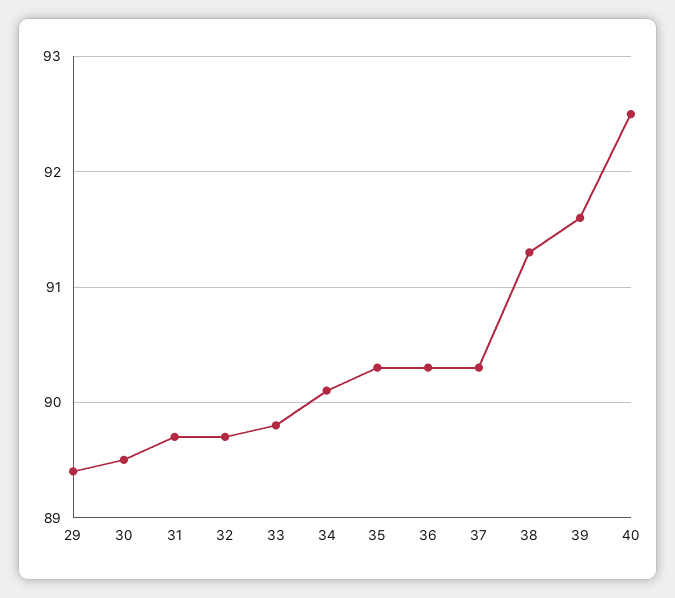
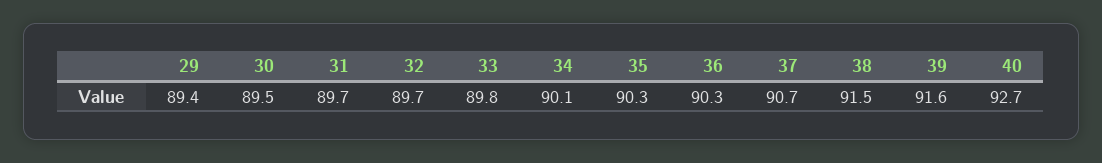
37: 90.3 -> 90.7
38: 91.3 -> 91.5
40: 92.5 -> 92.7

